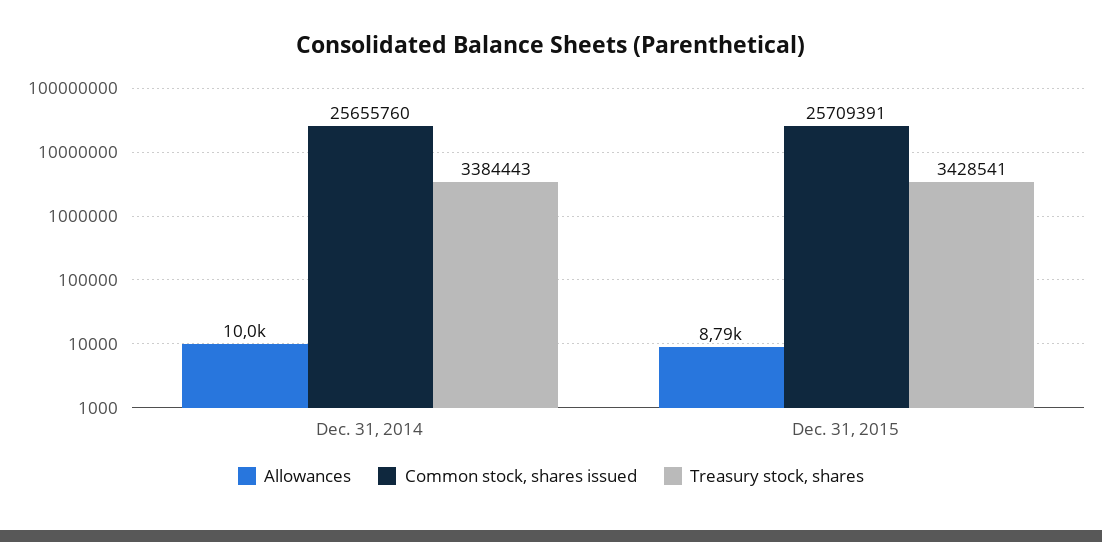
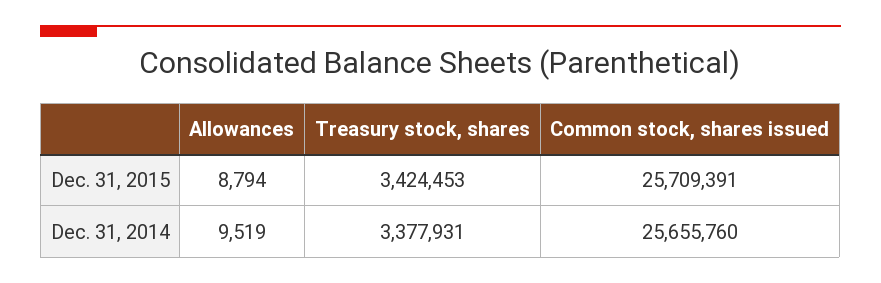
Allowances, Dec. 31, 2014: 10000 -> 9519
Treasury stock, shares, Dec. 31, 2014: 3384443 -> 3377931
Treasury stock, shares, Dec. 31, 2015: 3428541 -> 3424453

